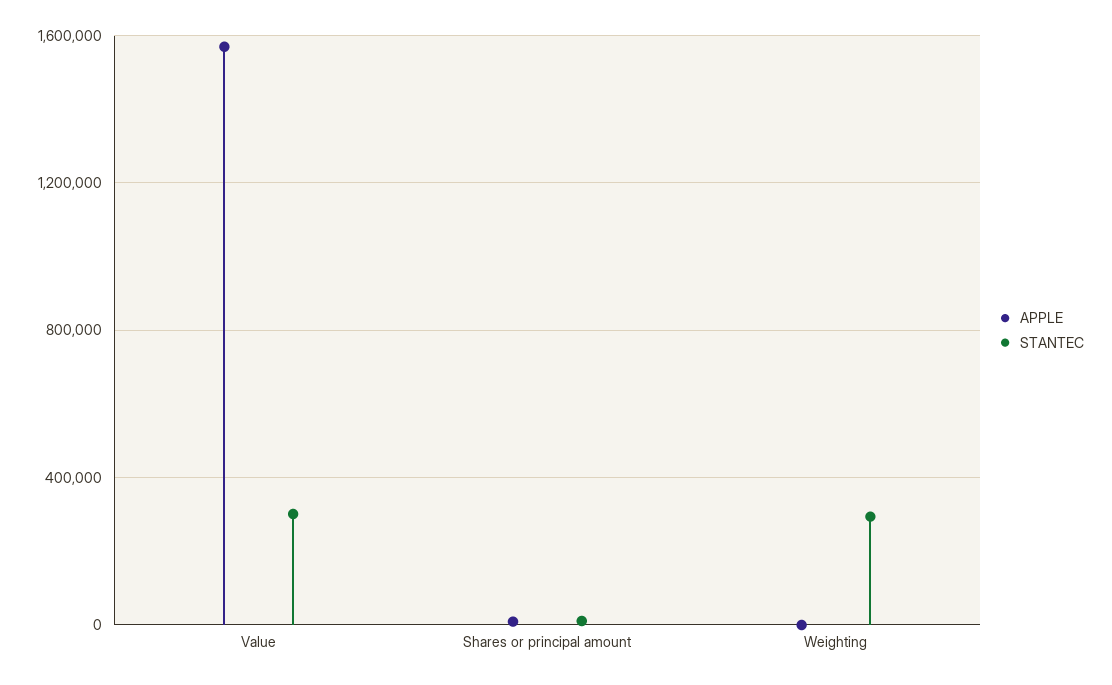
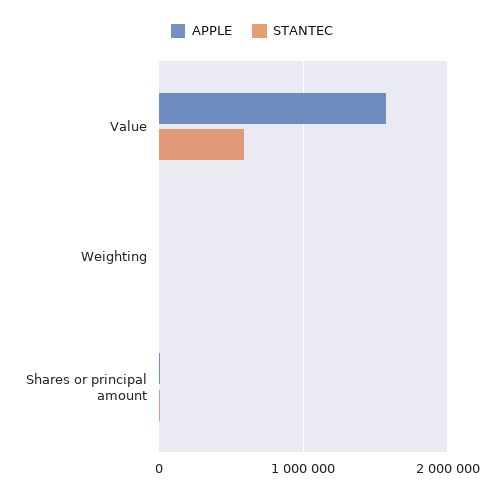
STANTEC, Value: 300000 -> 600000
STANTEC, Weighting: 300000 -> 0

